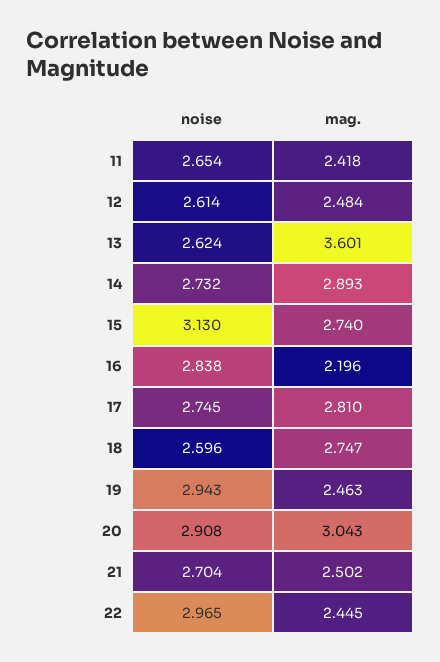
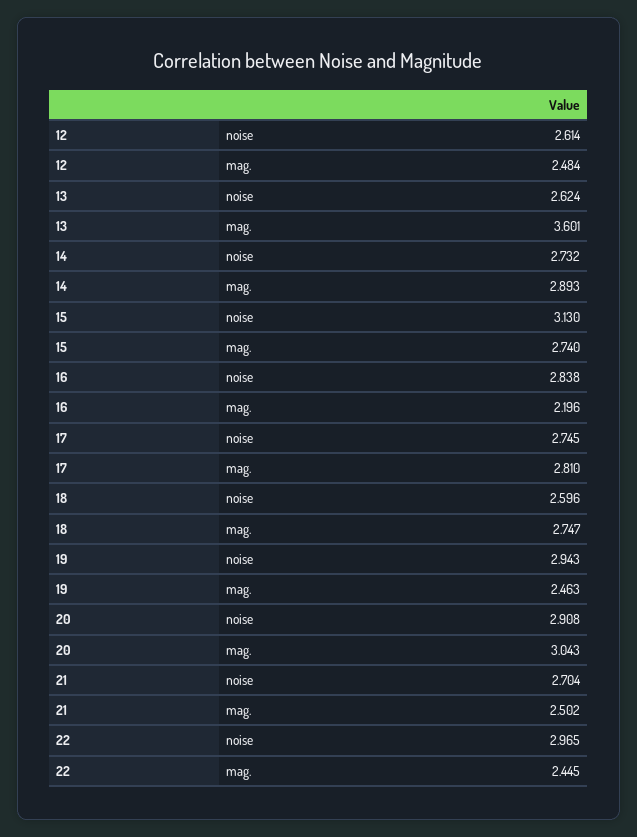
noise, 11: 2.654 -> none
mag., 11: 2.418 -> none

